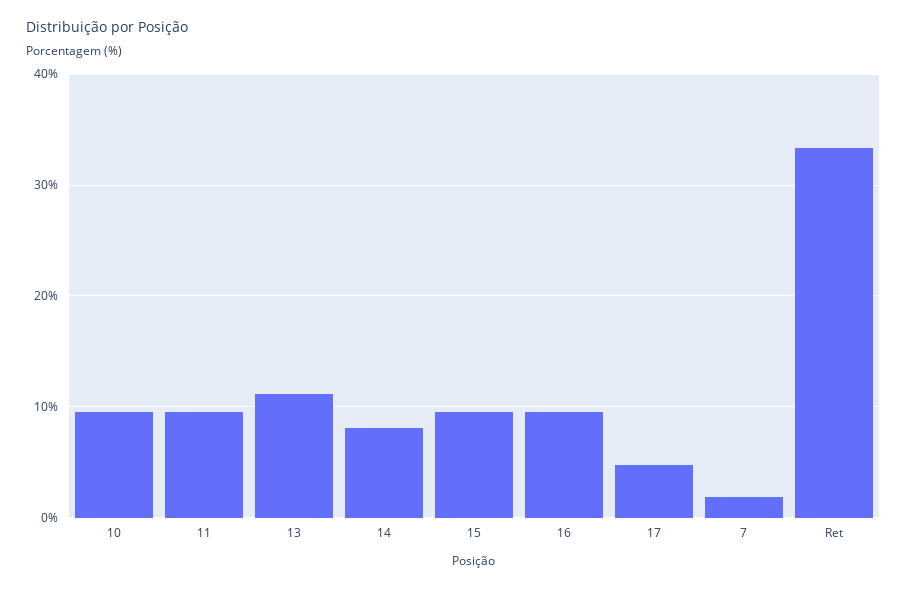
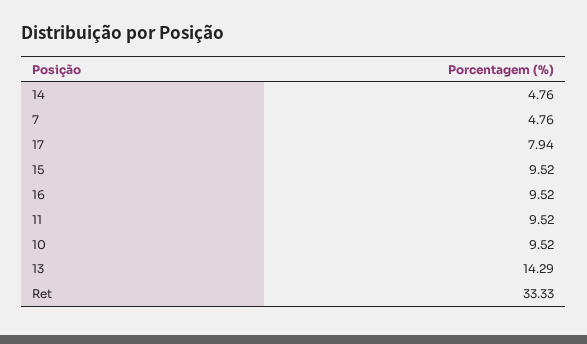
13: 11 -> 14.29
14: 8 -> 4.76
17: 5 -> 7.94
7: 2 -> 4.76

